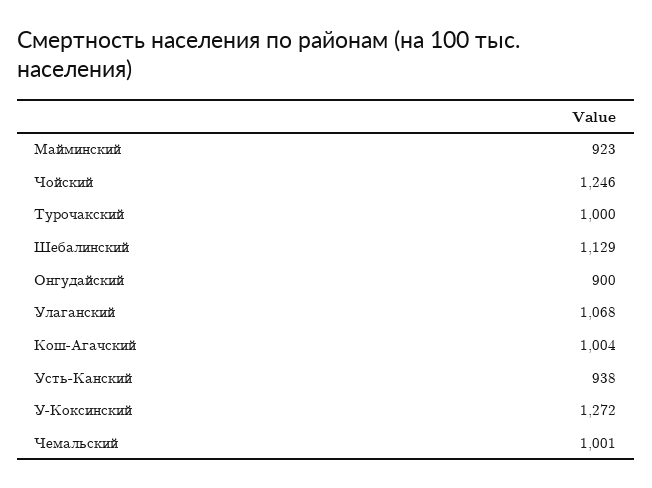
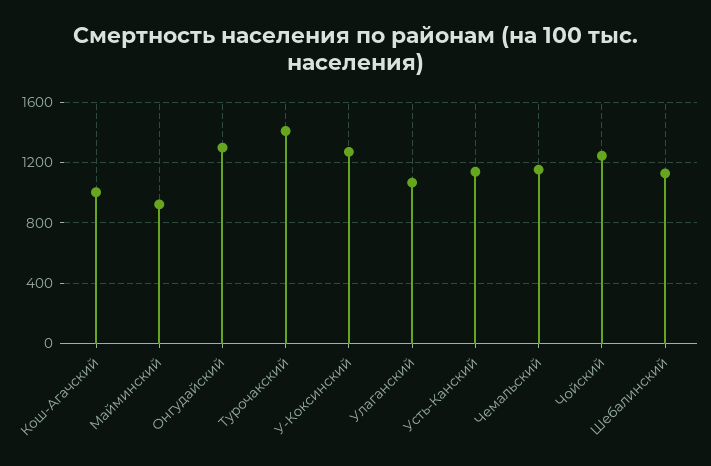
Турочакский: 1000 -> 1400
Онгудайский: 900 -> 1300
Усть-Канский: 938 -> 1150
Чемальский: 1001 -> 1150

